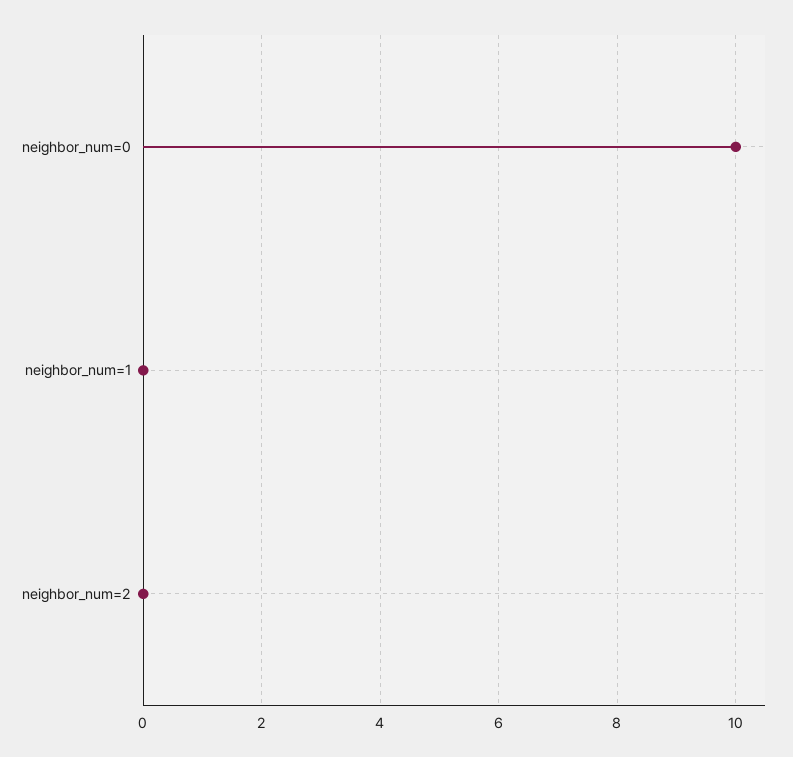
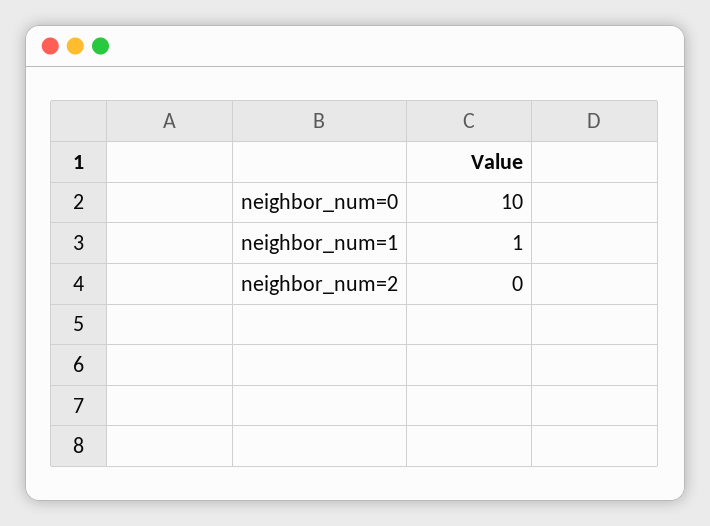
neighbor_num=1: 0 -> 1

